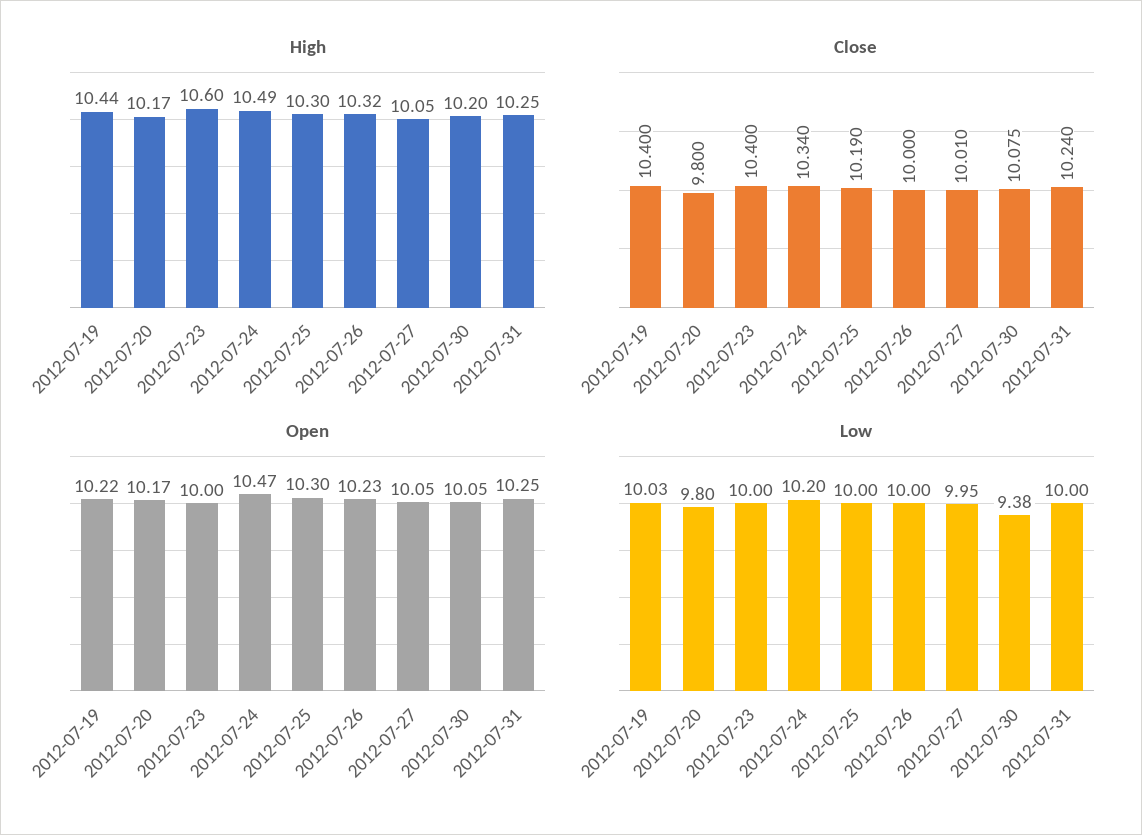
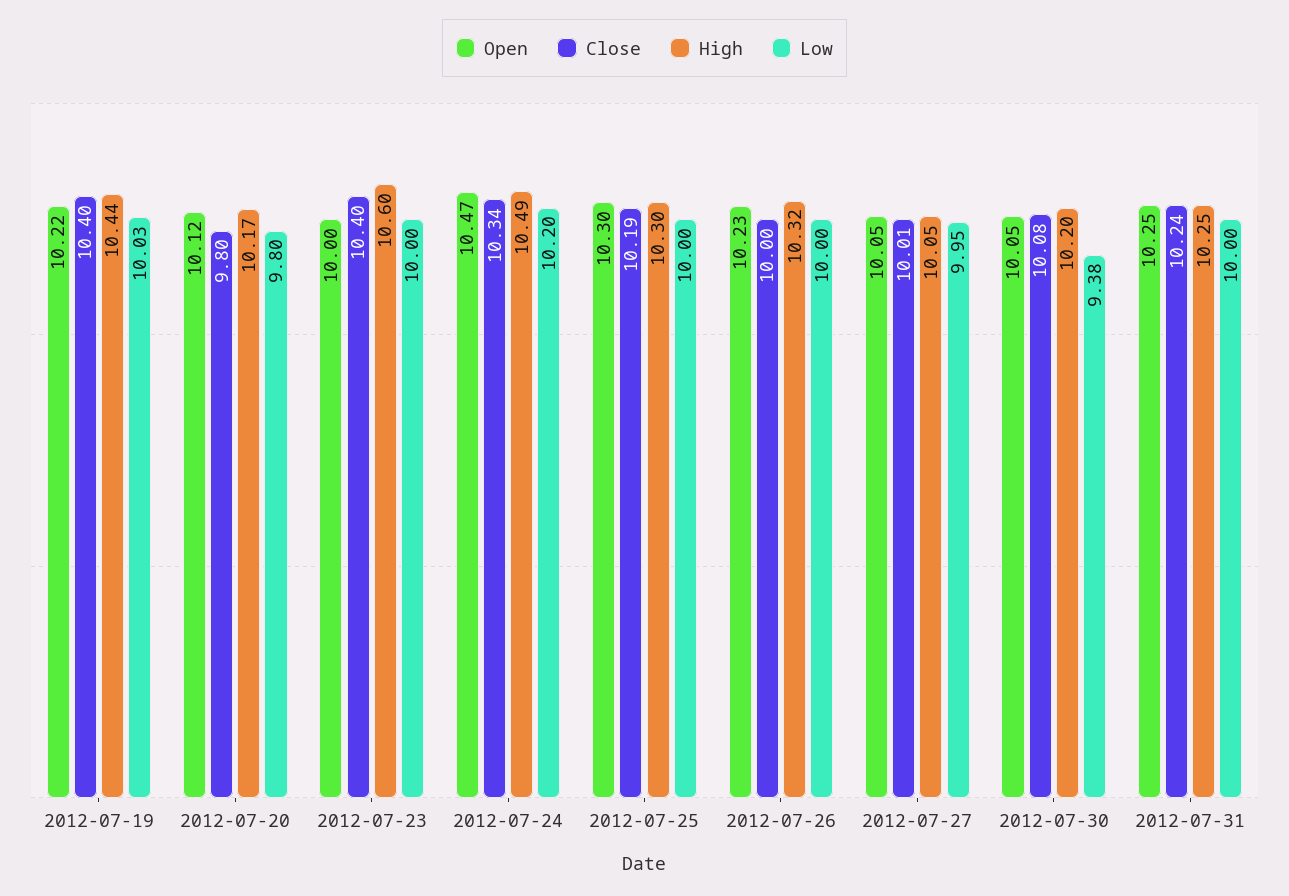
Open, 2012-07-20: 10.17 -> 10.12

